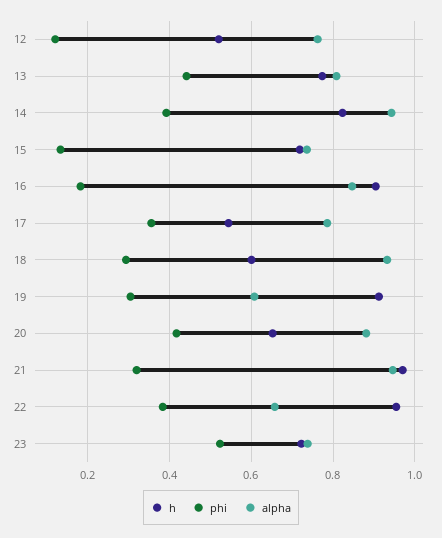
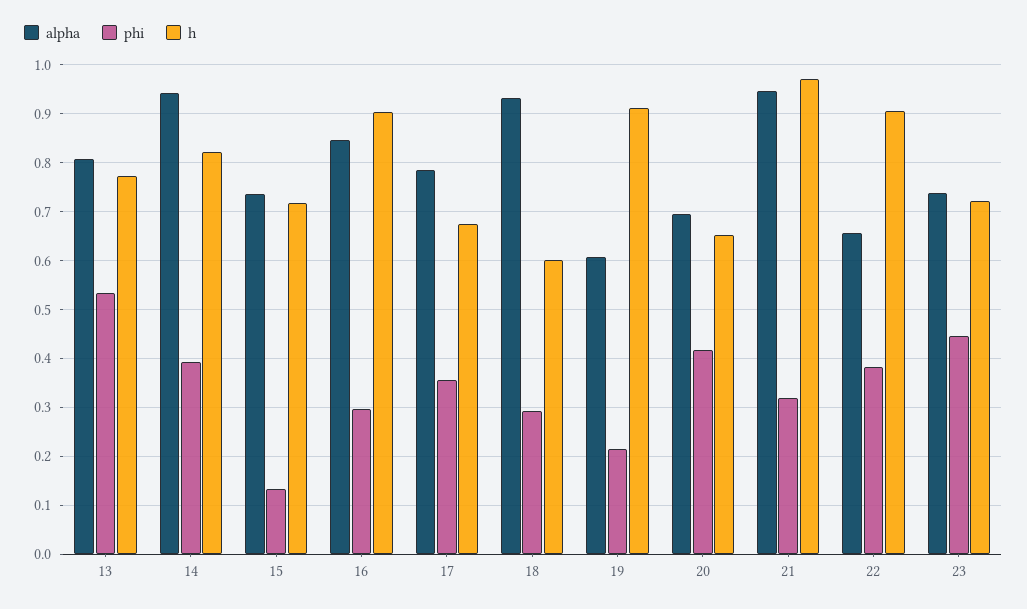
h, 12: 0.52 -> none
phi, 12: 0.12 -> none
alpha, 12: 0.76 -> none
phi, 13: 0.44 -> 0.54
phi, 16: 0.18 -> 0.3
h, 17: 0.54 -> 0.68
phi, 19: 0.3 -> 0.22
alpha, 20: 0.88 -> 0.7
h, 22: 0.96 -> 0.9
phi, 23: 0.52 -> 0.44

